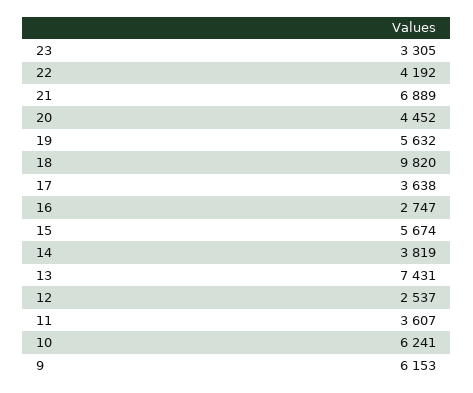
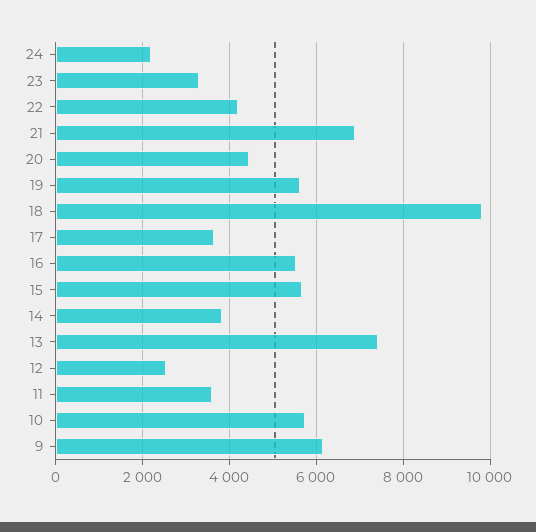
16: 2747 -> 5600
10: 6241 -> 5800
24: none -> 2200

